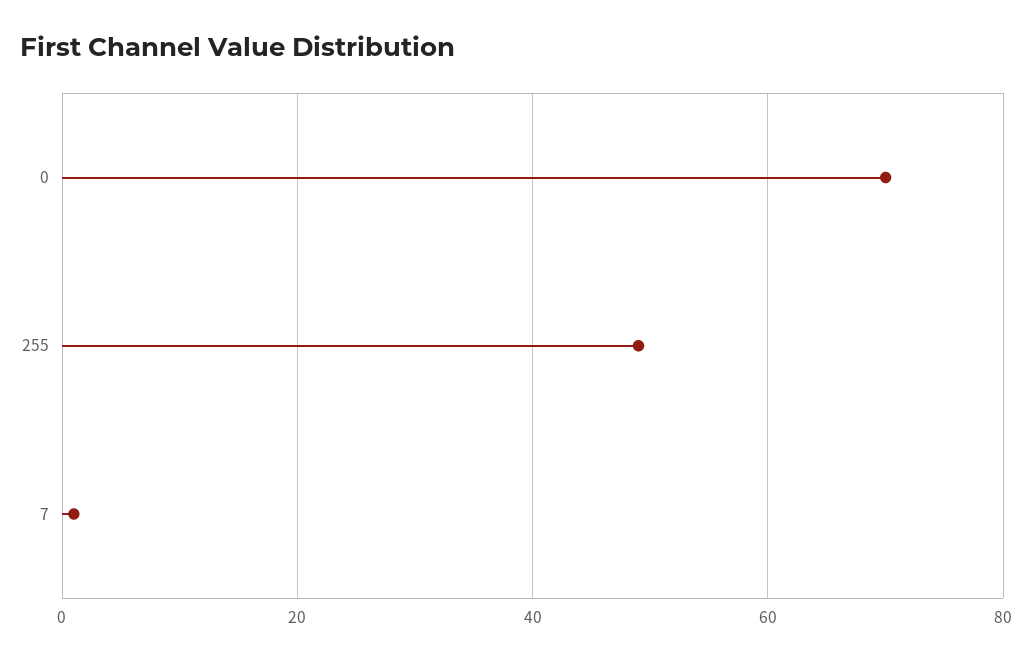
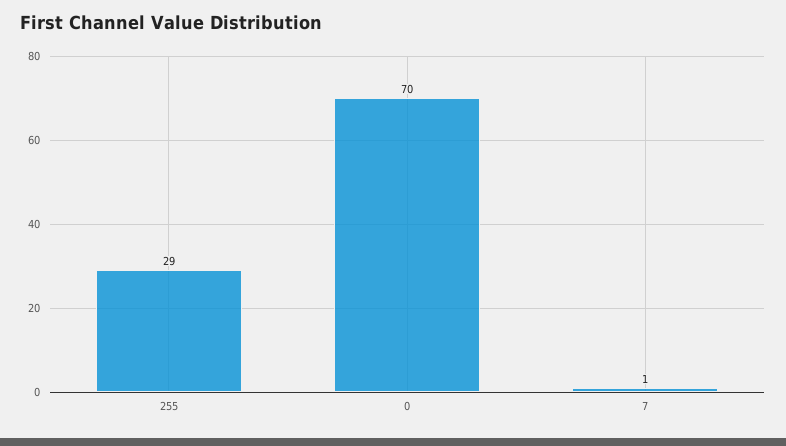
255: 50 -> 29

